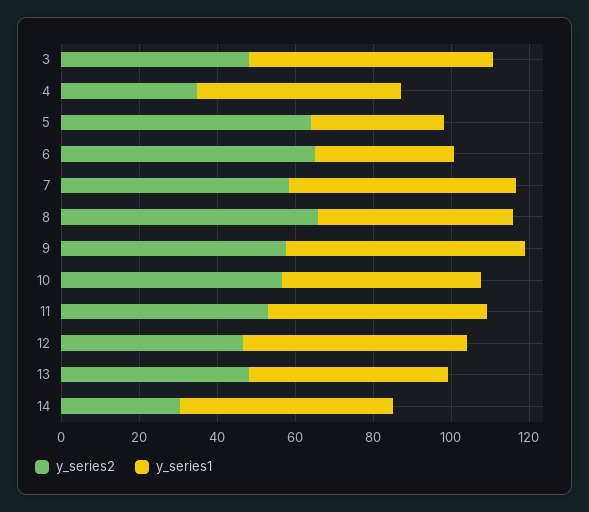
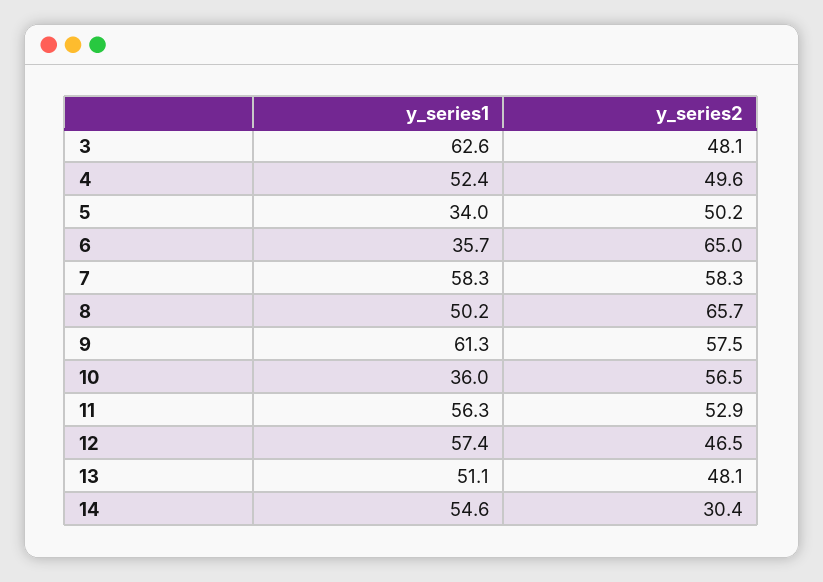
y_series2, 4: 35 -> 49.6
y_series2, 5: 65 -> 50.2
y_series1, 10: 50 -> 36

